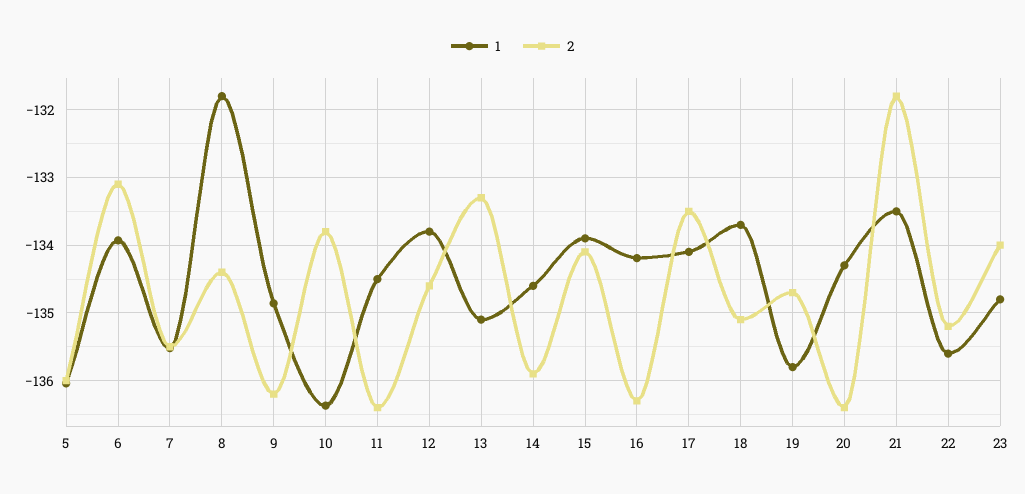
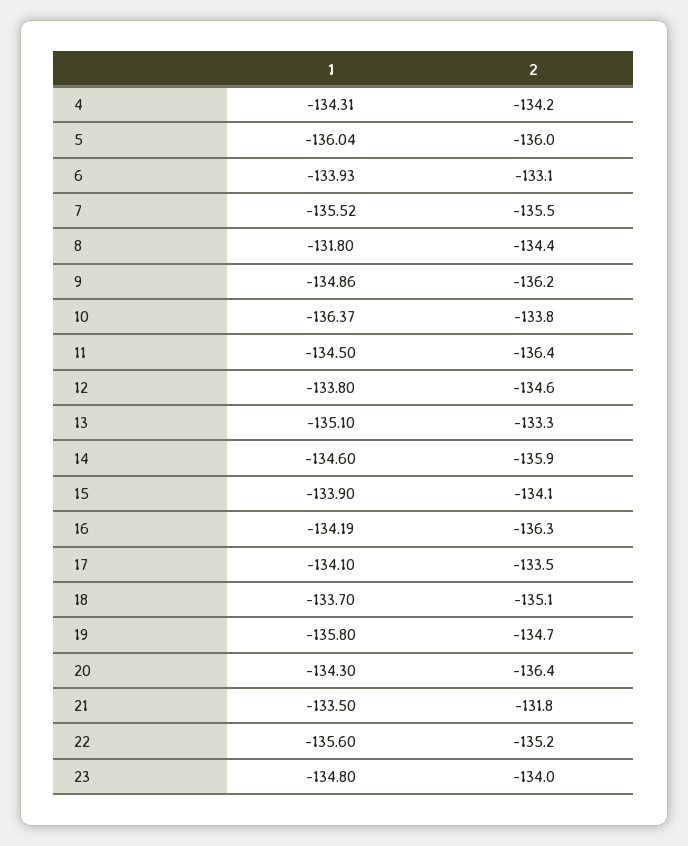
1, 4: none -> -134.31
2, 4: none -> -134.2

